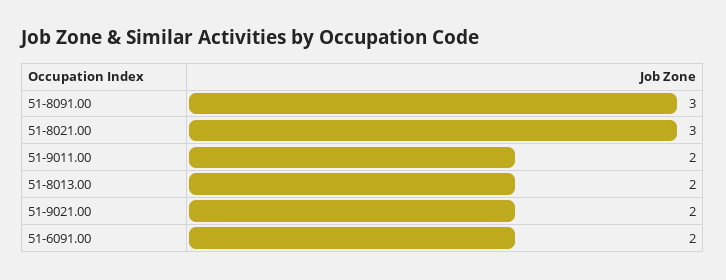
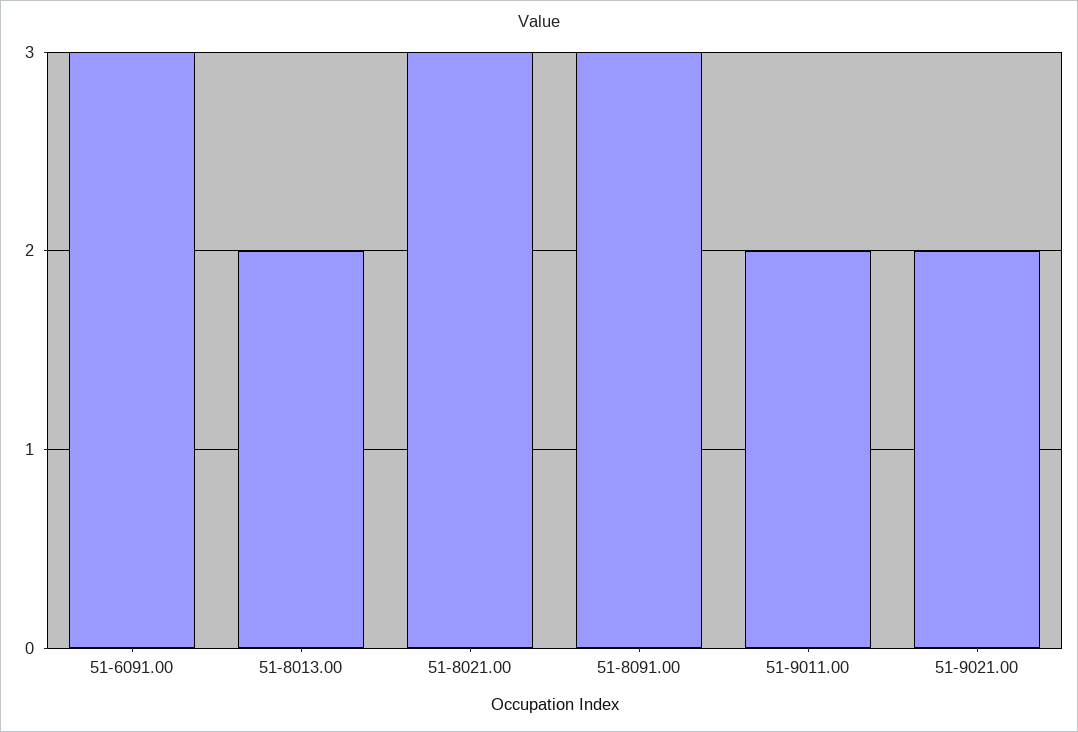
51-6091.00: 2 -> 3

